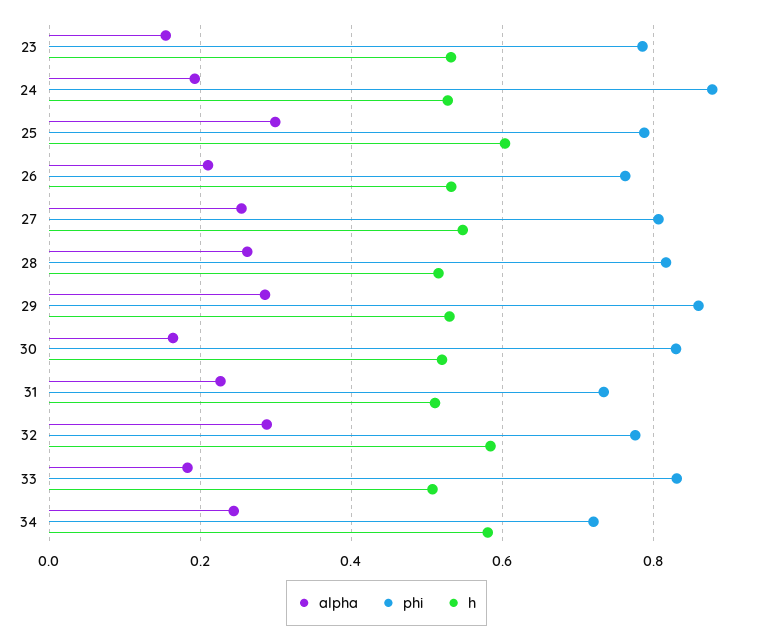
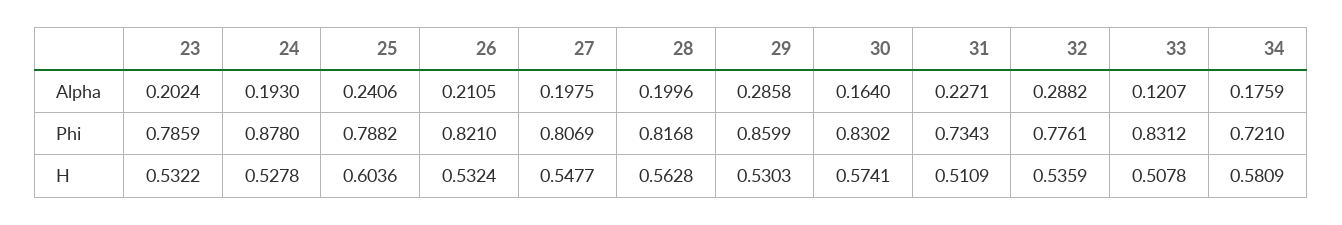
alpha, 23: 0.16 -> 0.2024
alpha, 25: 0.3 -> 0.2406
phi, 26: 0.76 -> 0.821
alpha, 27: 0.26 -> 0.1975
alpha, 28: 0.26 -> 0.1996
h, 28: 0.52 -> 0.5628
h, 30: 0.52 -> 0.5741
h, 32: 0.58 -> 0.5359
alpha, 33: 0.18 -> 0.1207
alpha, 34: 0.24 -> 0.1759

